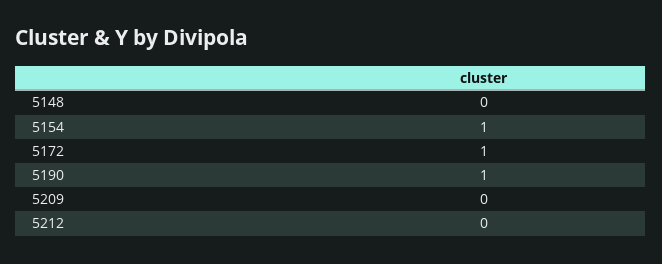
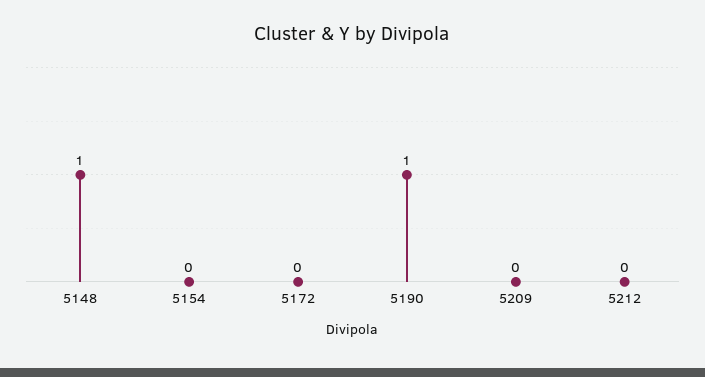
5148: 0 -> 1
5154: 1 -> 0
5172: 1 -> 0

